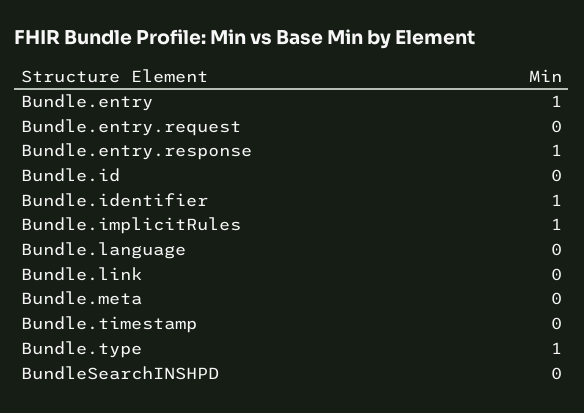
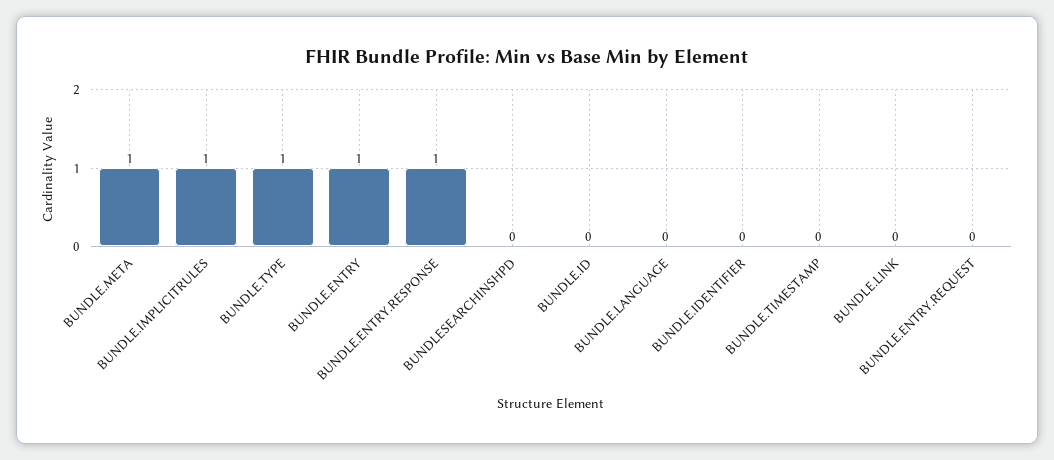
Bundle.identifier: 1 -> 0
Bundle.meta: 0 -> 1

